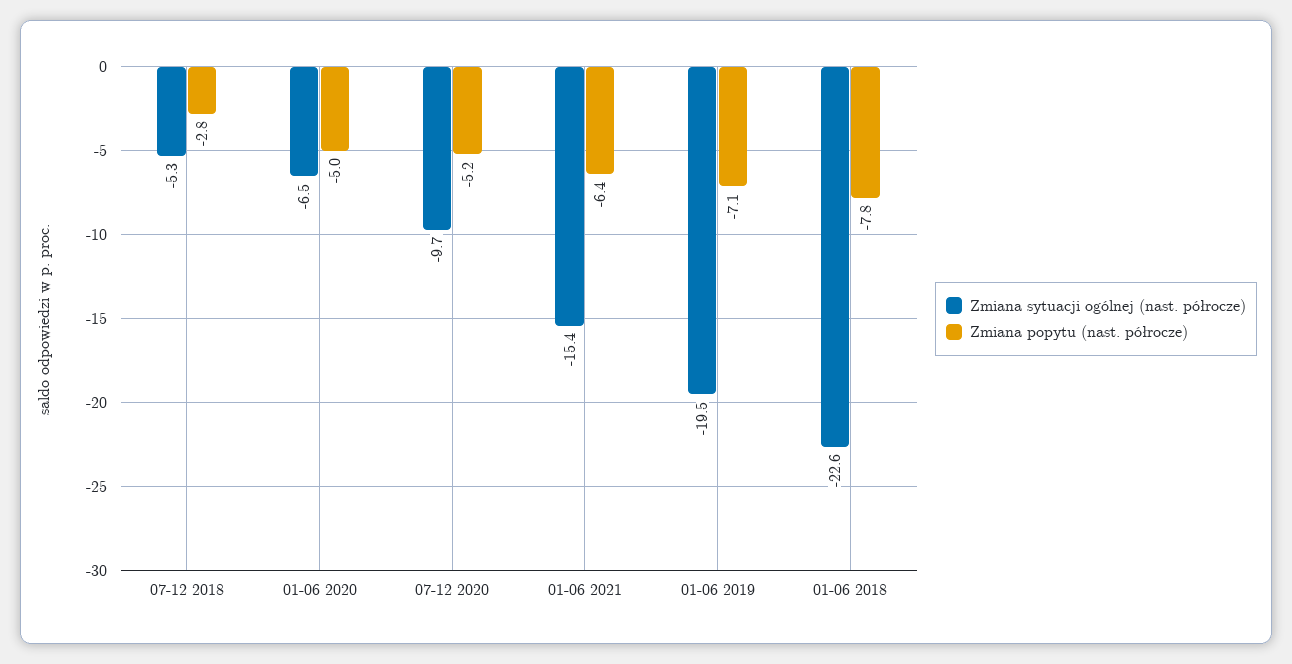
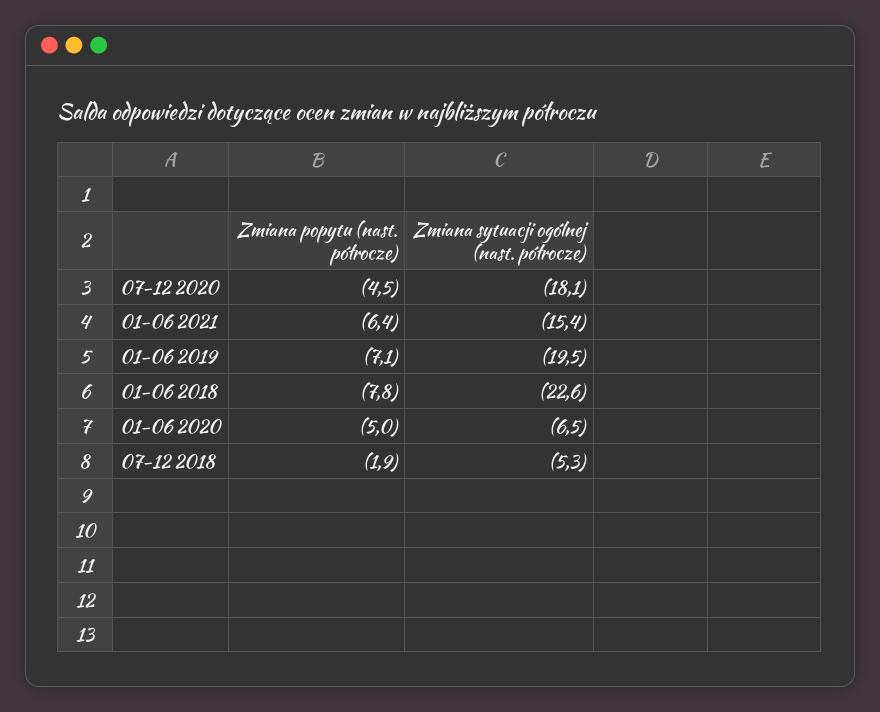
Zmiana popytu (nast. półrocze), 07-12 2018: -2.8 -> -1.9
Zmiana sytuacji ogólnej (nast. półrocze), 07-12 2020: -9.7 -> -18.1
Zmiana popytu (nast. półrocze), 07-12 2020: -5.2 -> -4.5

